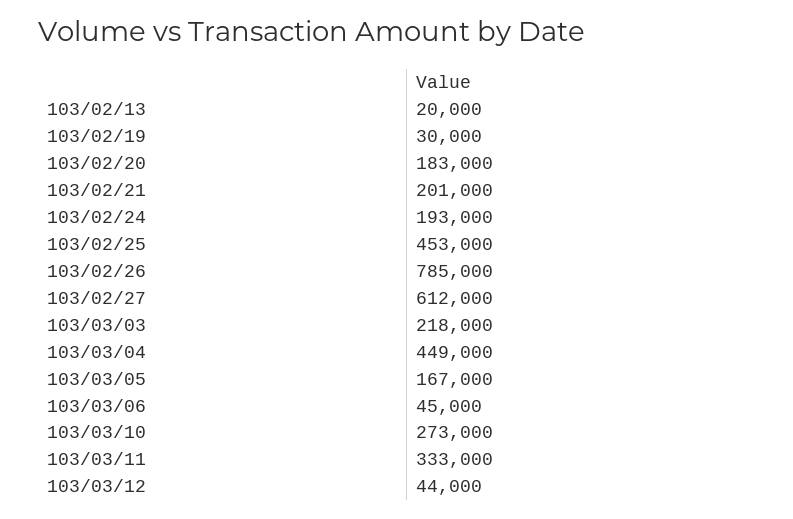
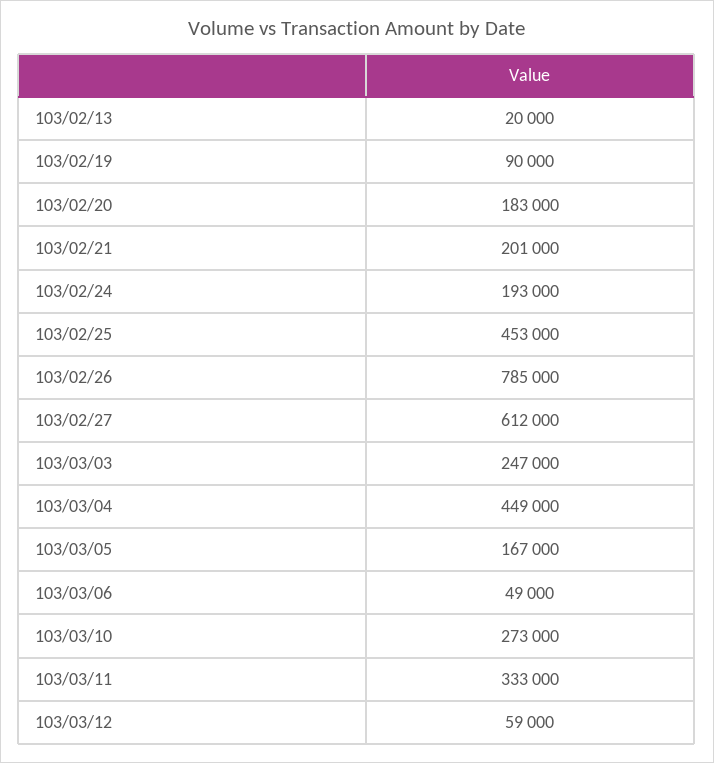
103/02/19: 30000 -> 90000
103/03/03: 218000 -> 247000
103/03/06: 45000 -> 49000
103/03/12: 44000 -> 59000

